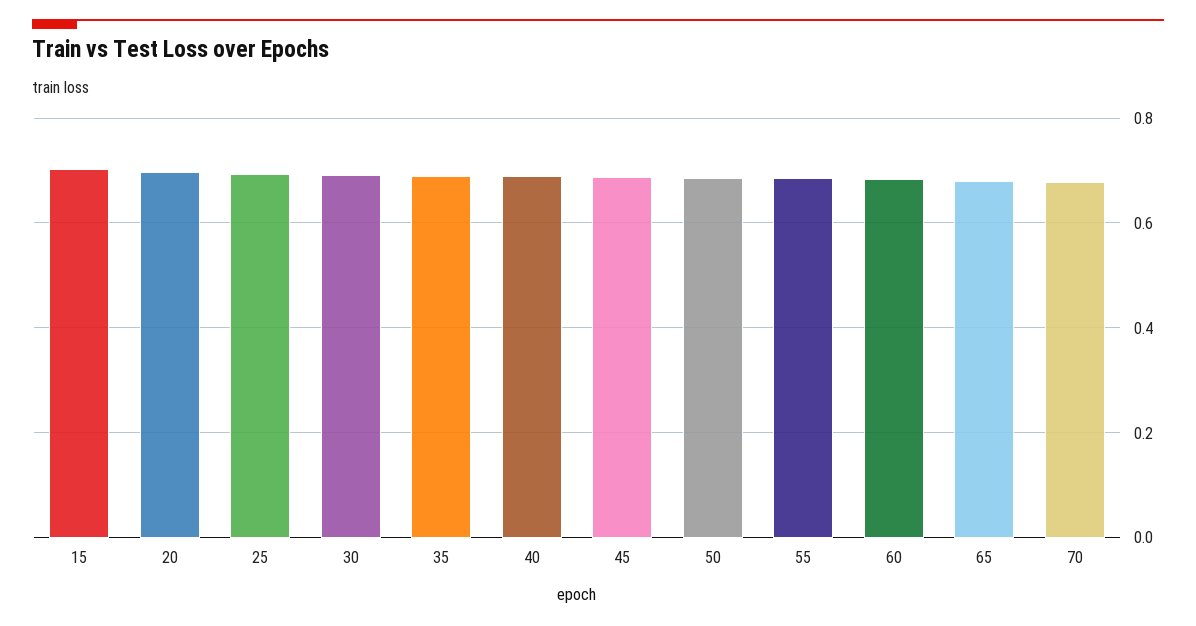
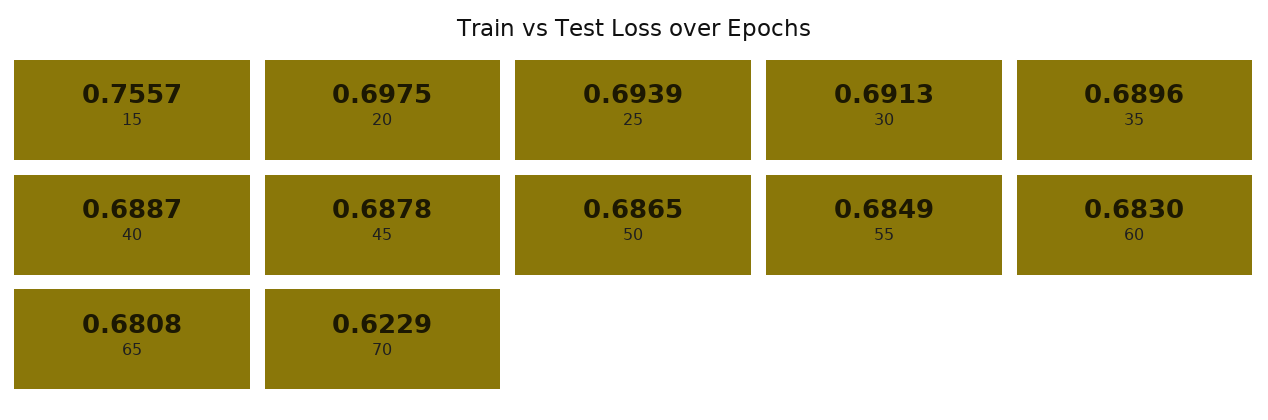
15: 0.7 -> 0.7557
70: 0.68 -> 0.6229

